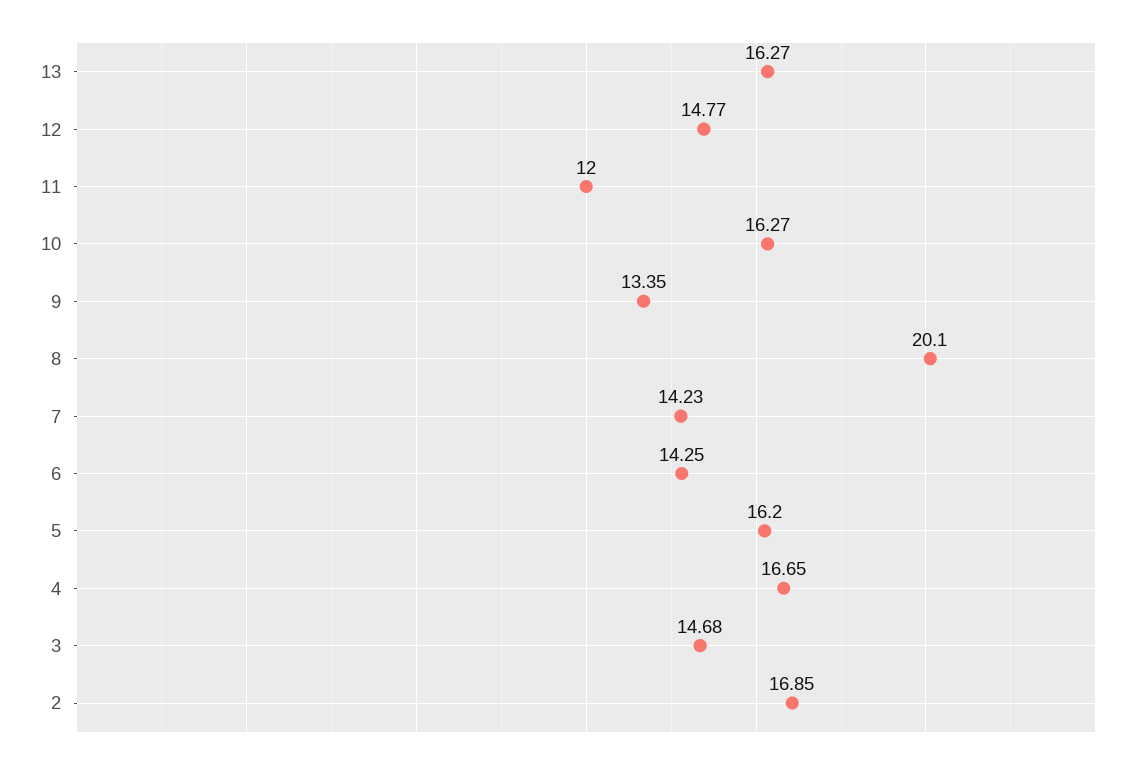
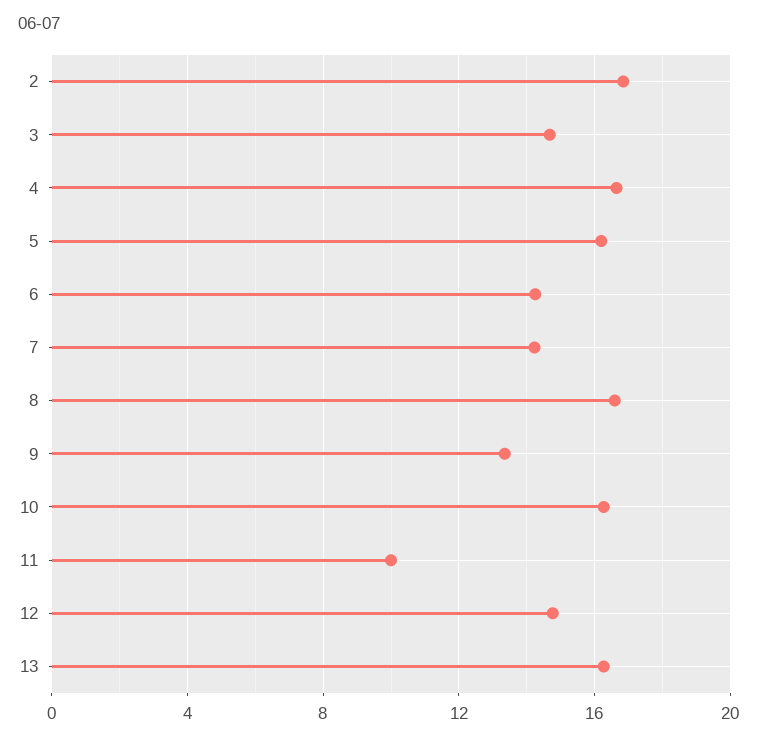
11: 12 -> 10
8: 20.1 -> 16.5

